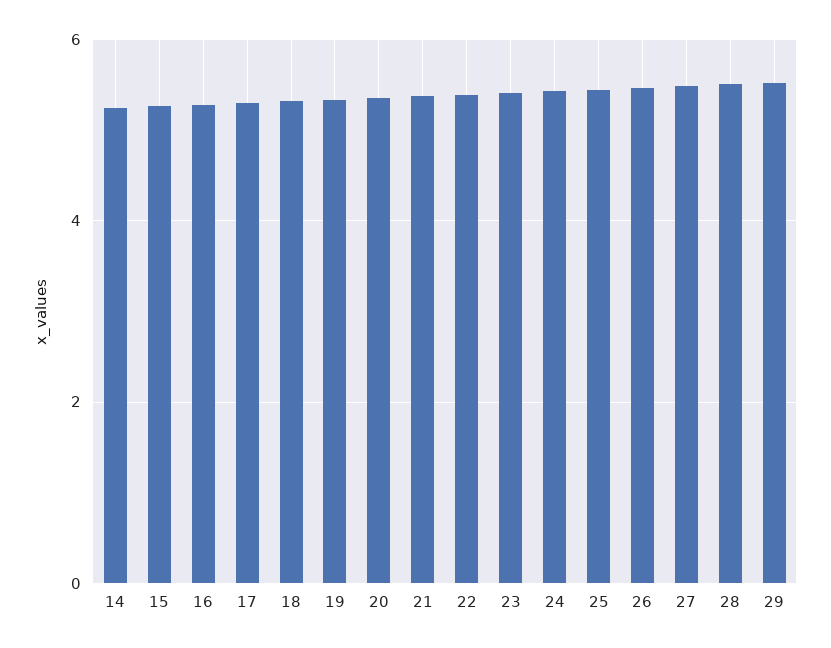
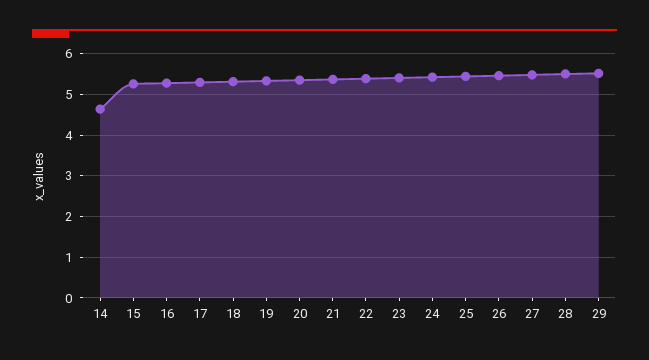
14: 5.2 -> 4.6

